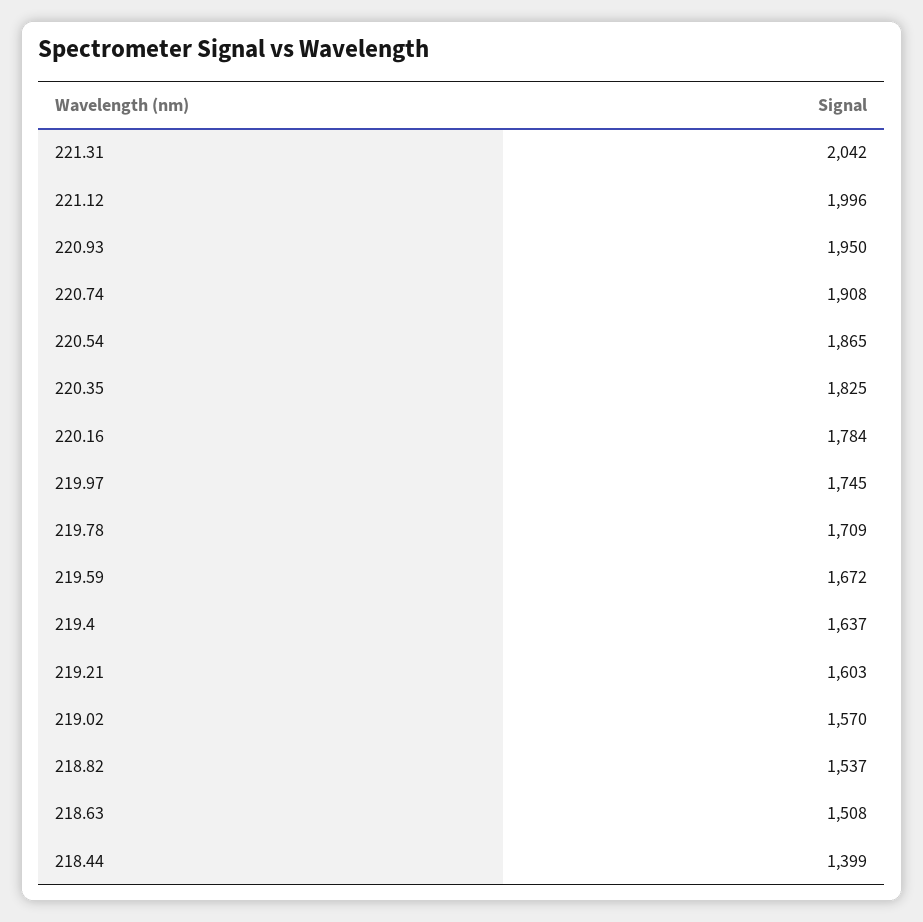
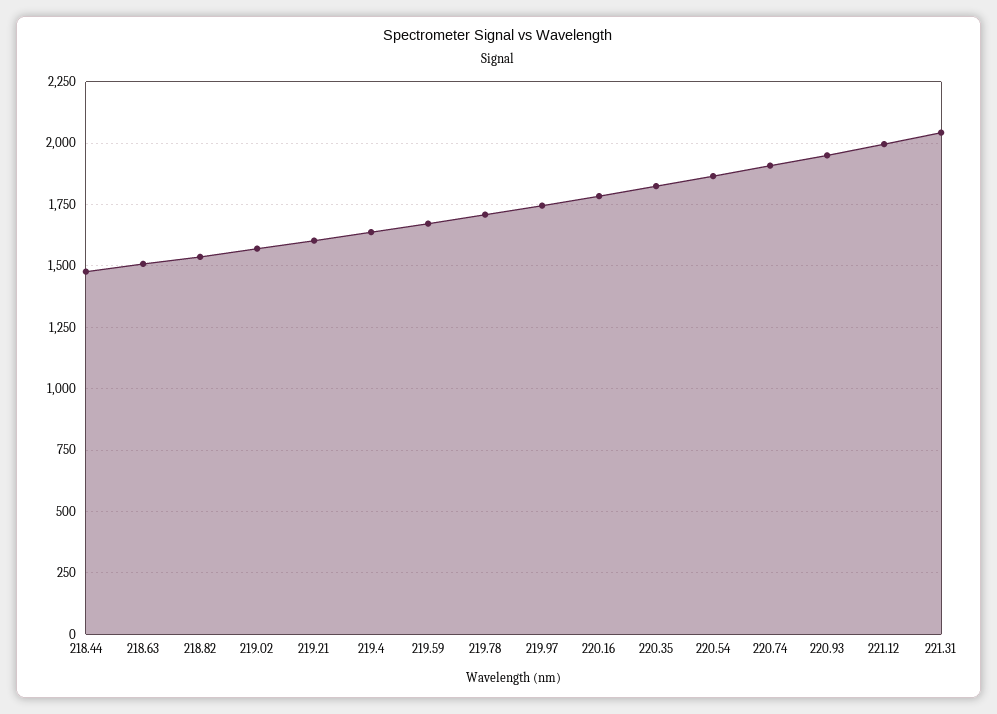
218.44: 1399 -> 1475

